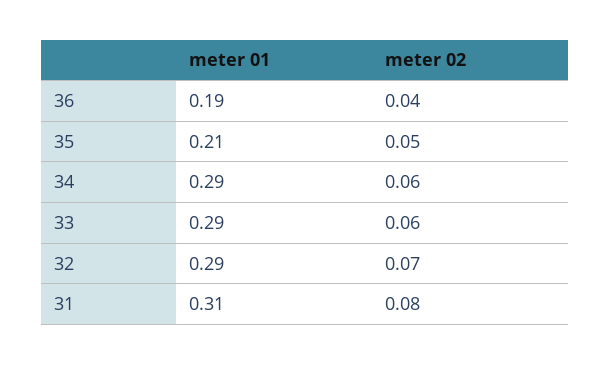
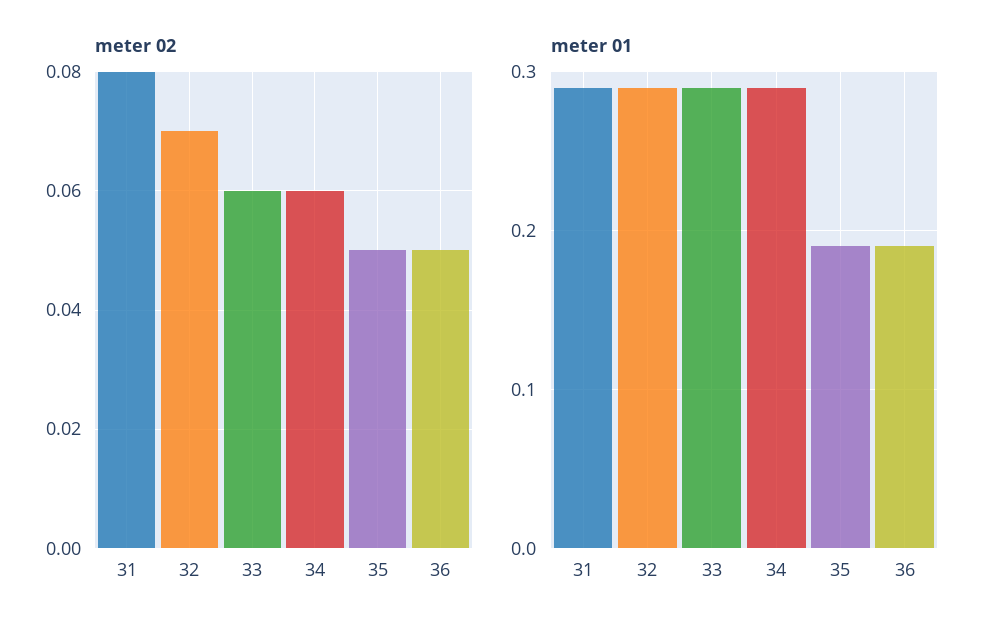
meter 02, 36: 0.04 -> 0.05
meter 01, 35: 0.21 -> 0.19
meter 01, 31: 0.31 -> 0.29

